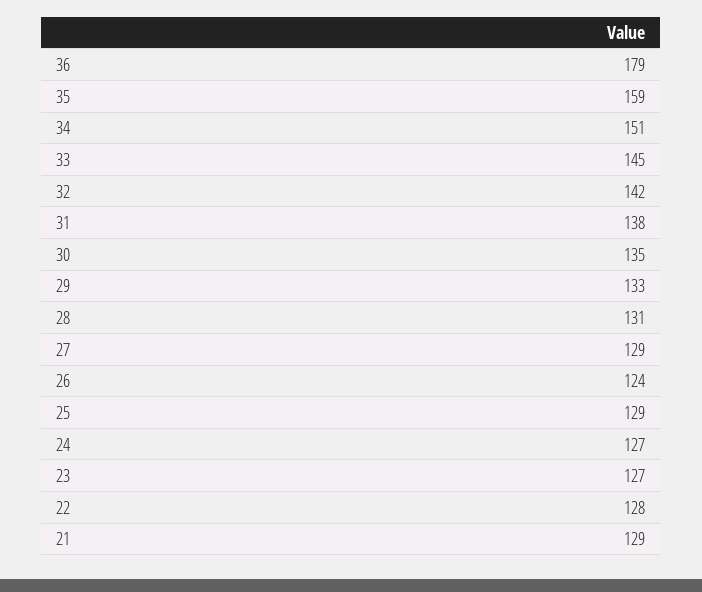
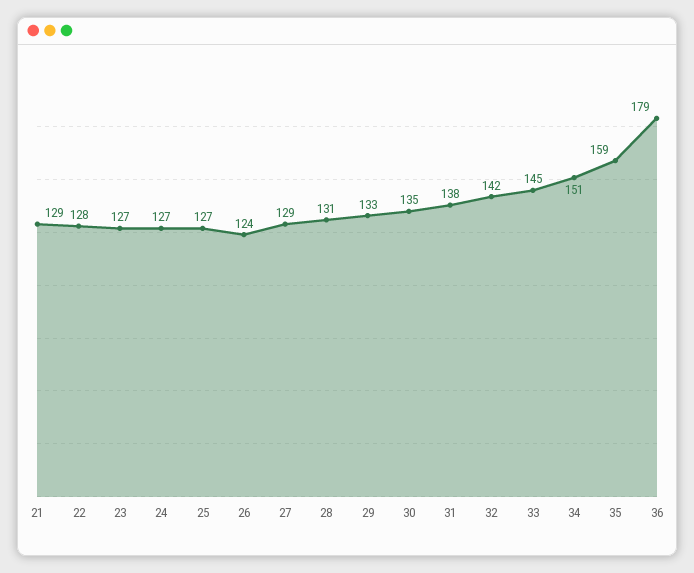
25: 129 -> 127

